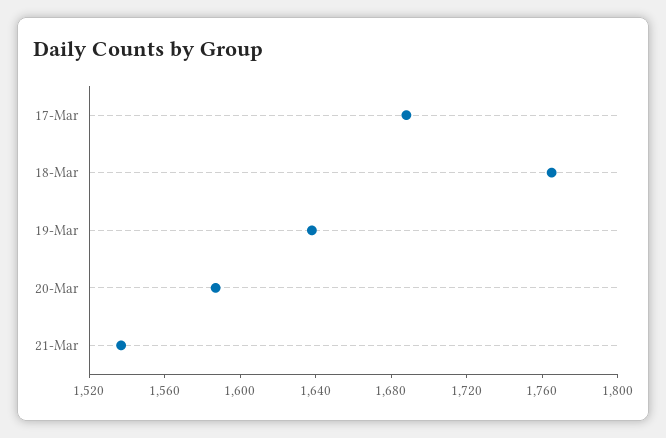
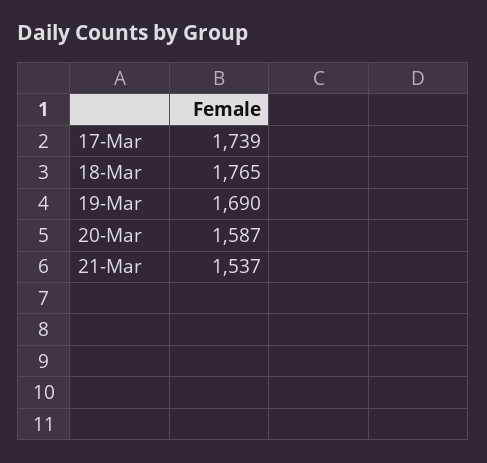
17-Mar: 1690 -> 1739
19-Mar: 1640 -> 1690

